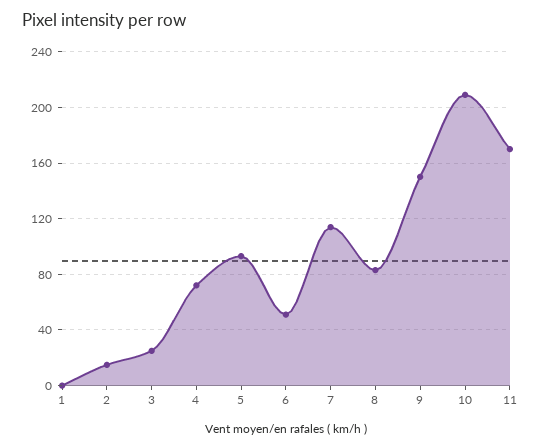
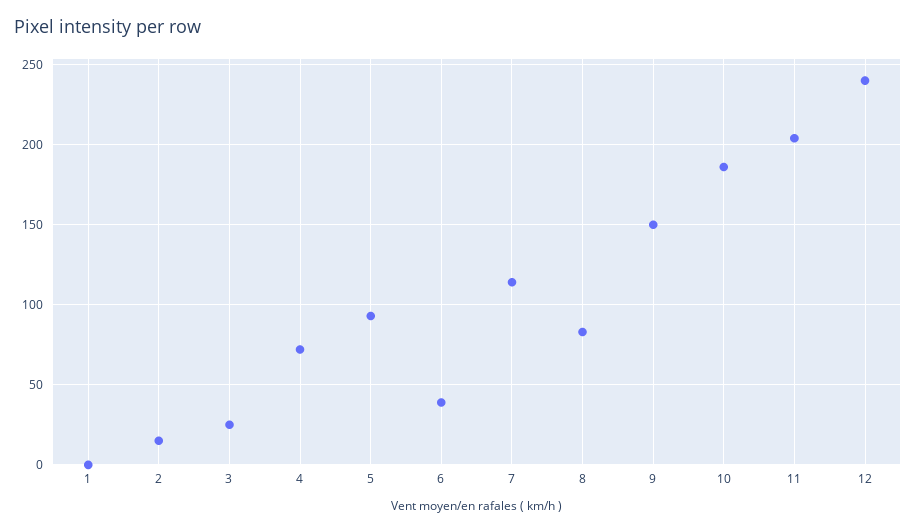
6: 50 -> 40
10: 210 -> 185
11: 170 -> 205
12: none -> 240

